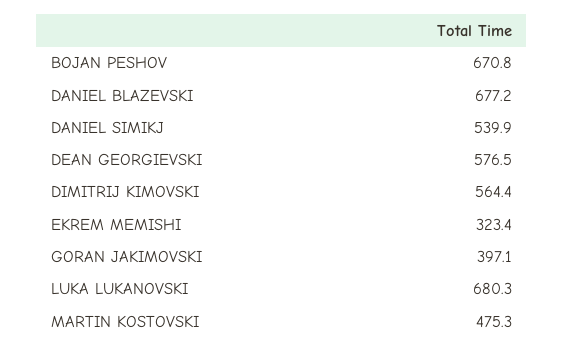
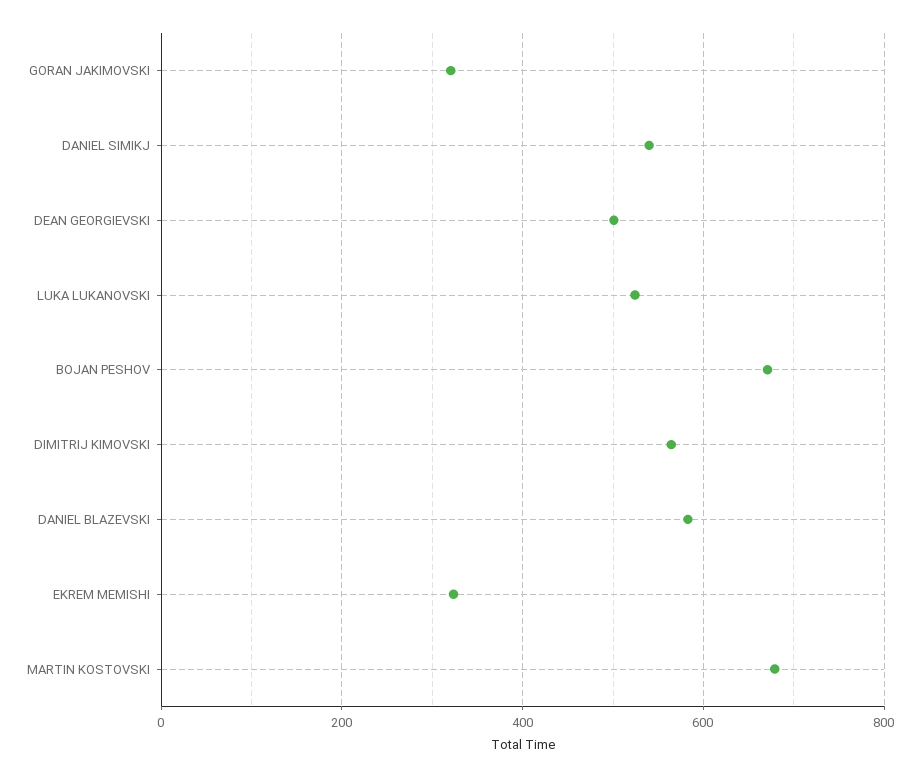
DANIEL BLAZEVSKI: 677.2 -> 580
DEAN GEORGIEVSKI: 576.5 -> 500
GORAN JAKIMOVSKI: 397.1 -> 320
LUKA LUKANOVSKI: 680.3 -> 520
MARTIN KOSTOVSKI: 475.3 -> 680

